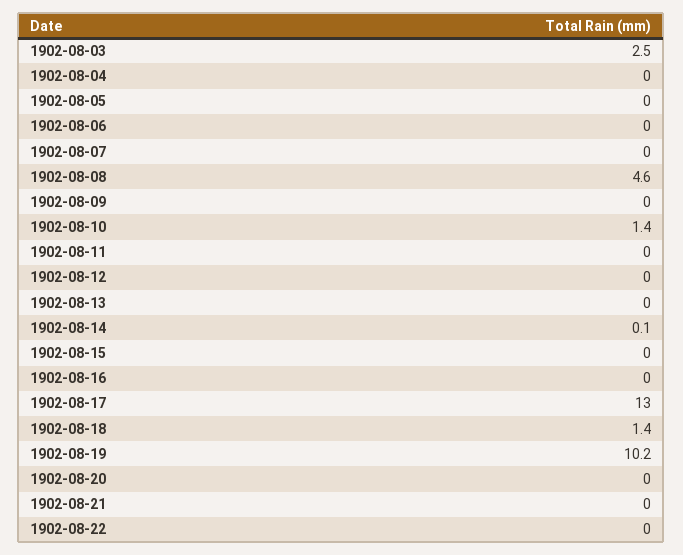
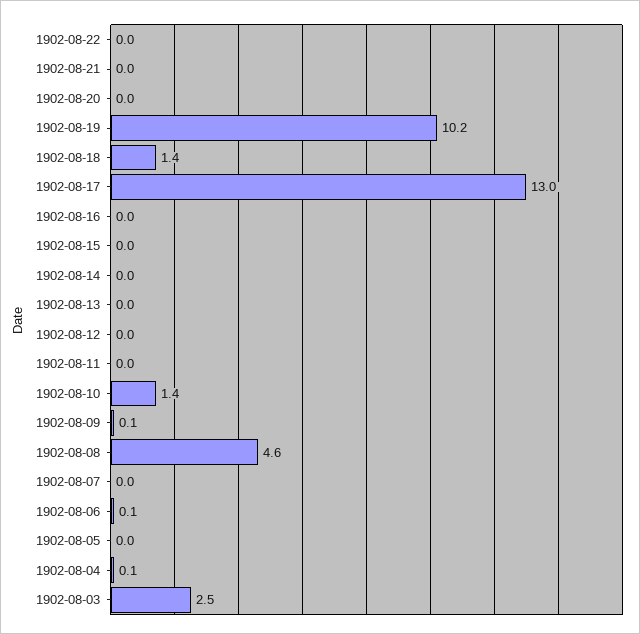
1902-08-04: 0 -> 0.1
1902-08-06: 0 -> 0.1
1902-08-09: 0 -> 0.1
1902-08-14: 0.1 -> 0

